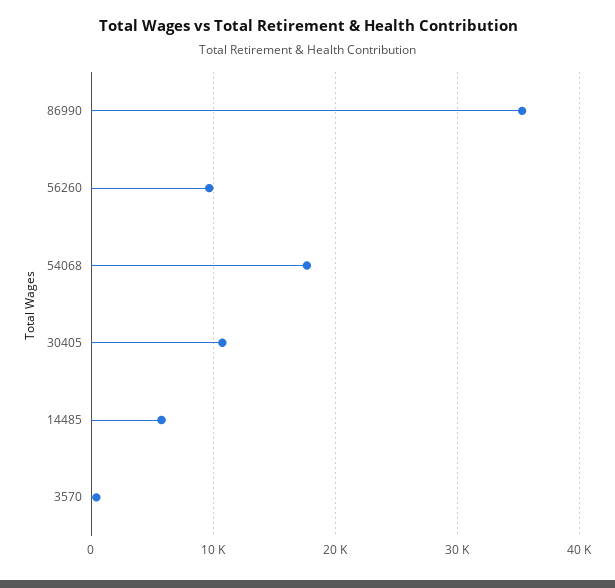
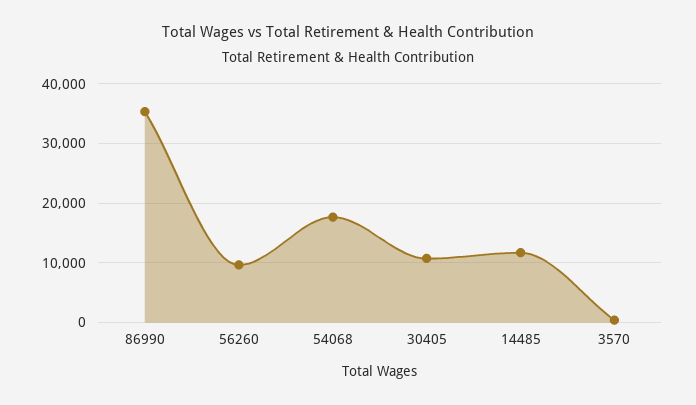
14485: 6000 -> 12000

